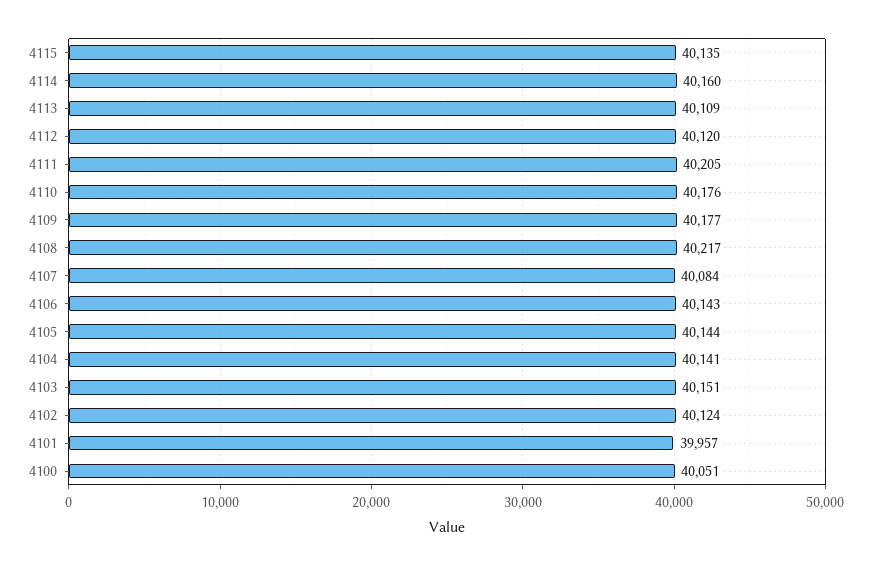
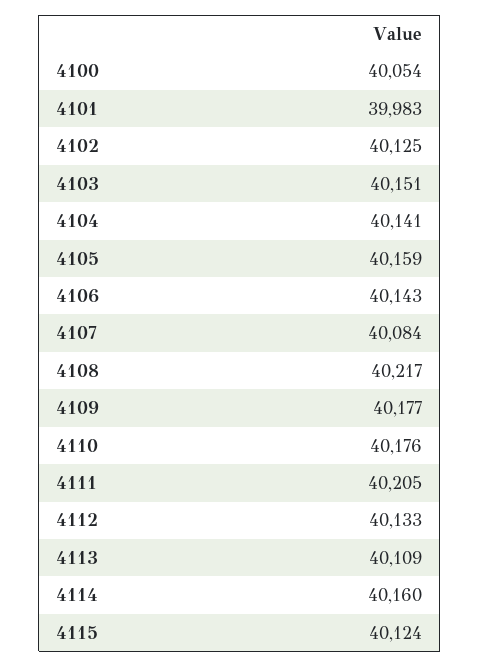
4115: 40135 -> 40124
4112: 40120 -> 40133
4105: 40144 -> 40159
4102: 40124 -> 40125
4101: 39957 -> 39983
4100: 40051 -> 40054

